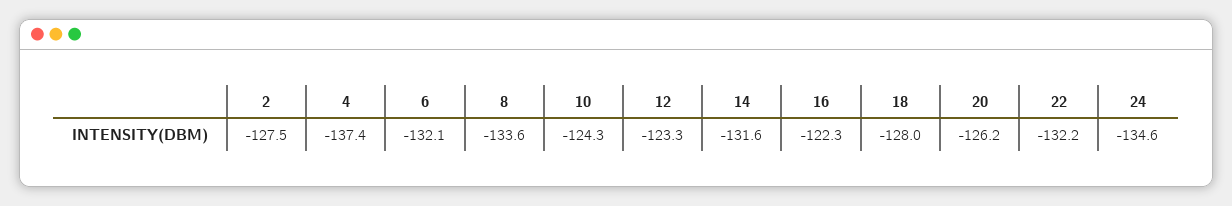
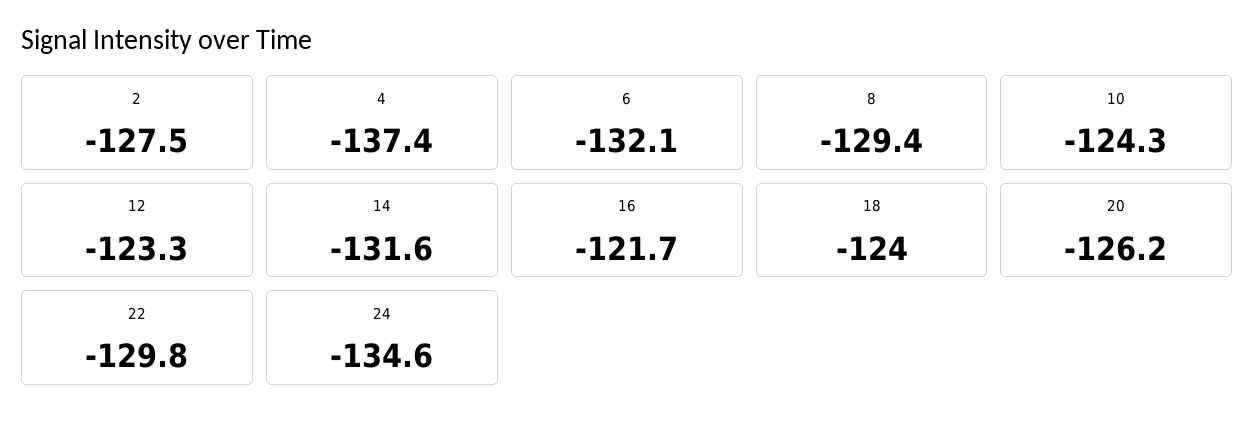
8: -133.6 -> -129.4
16: -122.3 -> -121.7
18: -128 -> -124
22: -132.2 -> -129.8

